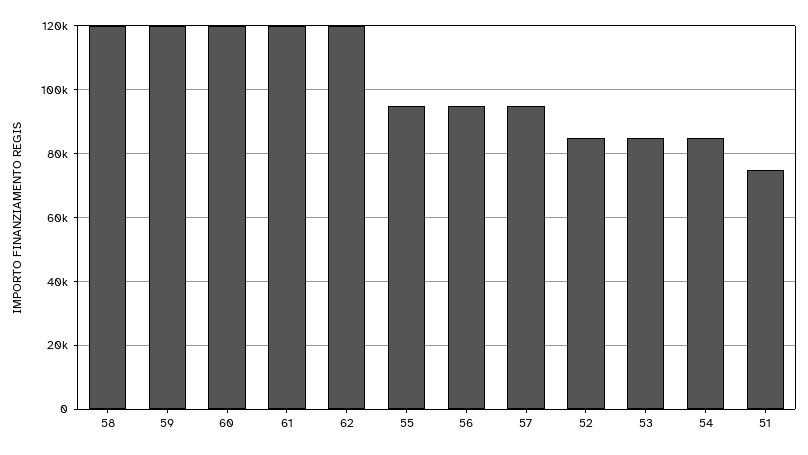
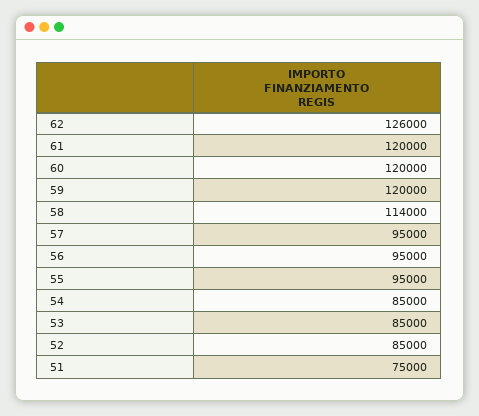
58: 120000 -> 114000
62: 120000 -> 126000

